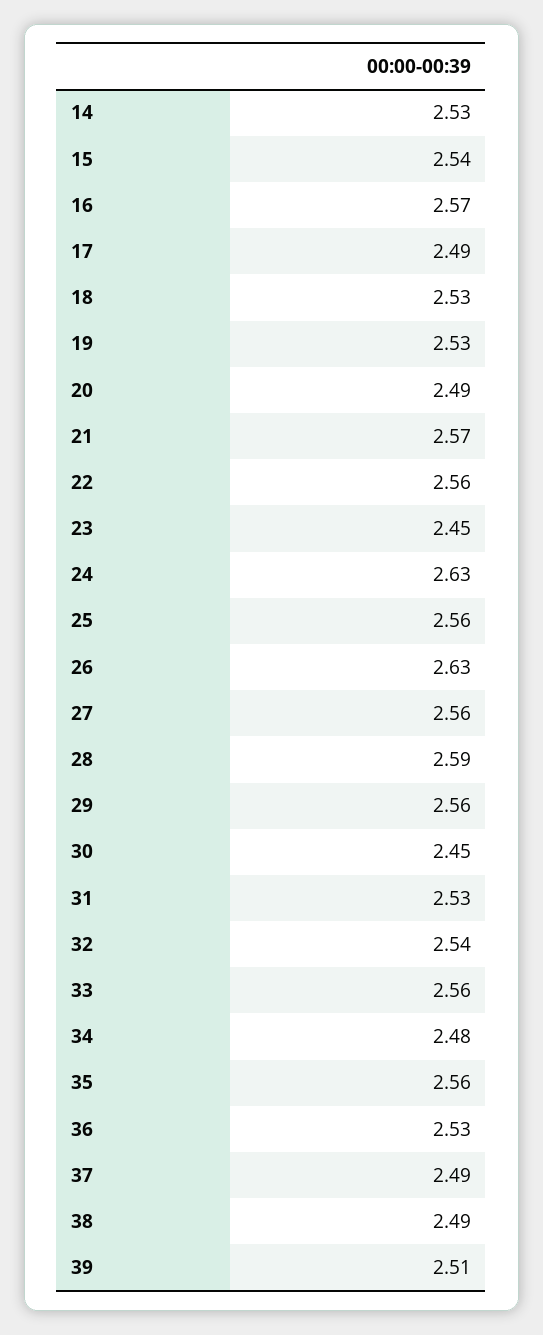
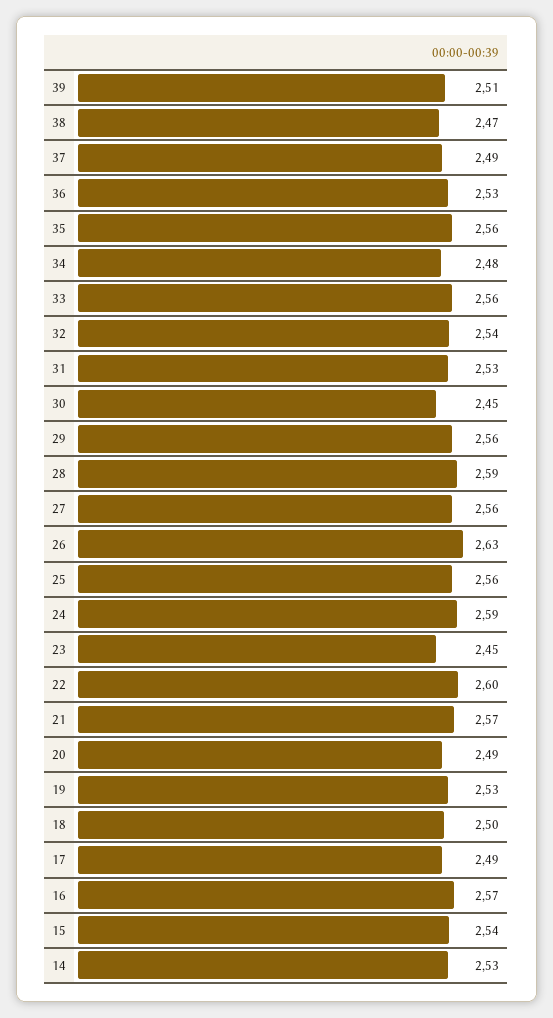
18: 2.53 -> 2.5
22: 2.56 -> 2.6
24: 2.63 -> 2.59
38: 2.49 -> 2.47

